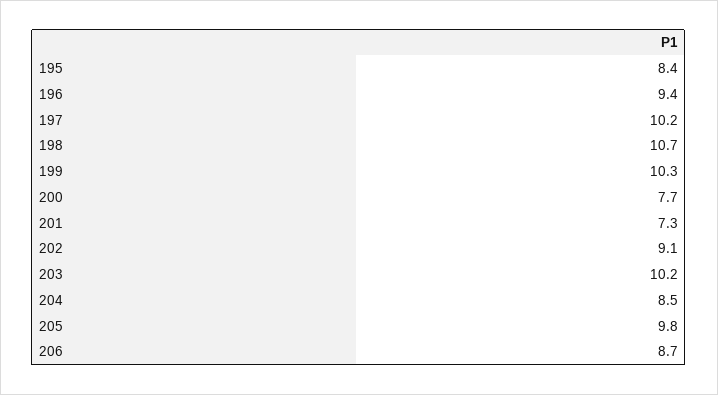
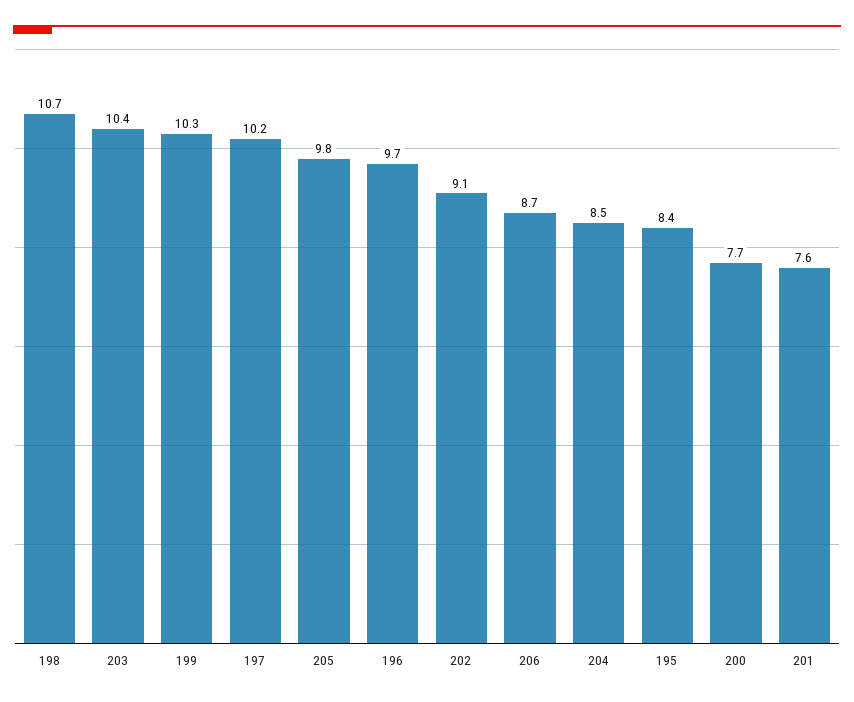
196: 9.4 -> 9.7
201: 7.3 -> 7.6
203: 10.2 -> 10.4

